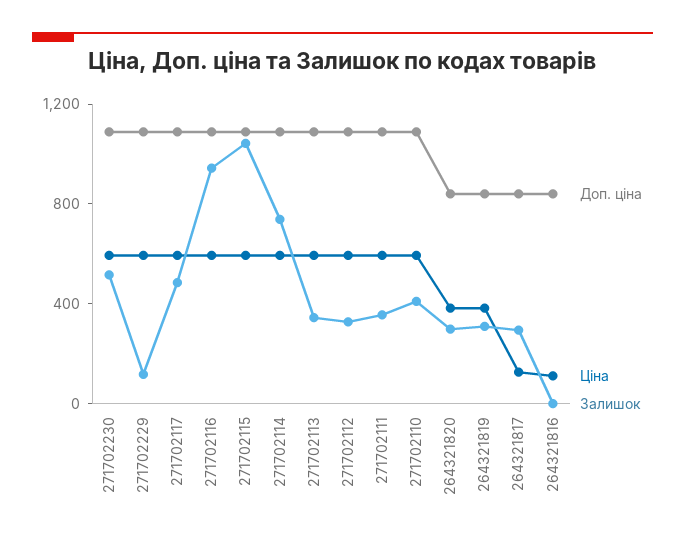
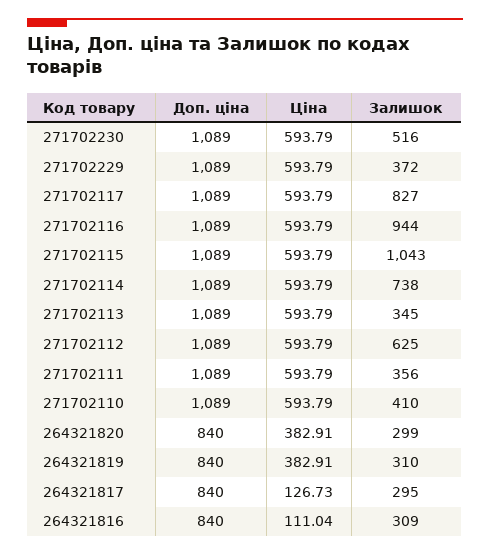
Залишок, 271702229: 100 -> 372
Залишок, 271702117: 500 -> 827
Залишок, 271702112: 300 -> 625
Залишок, 264321816: 0 -> 309

